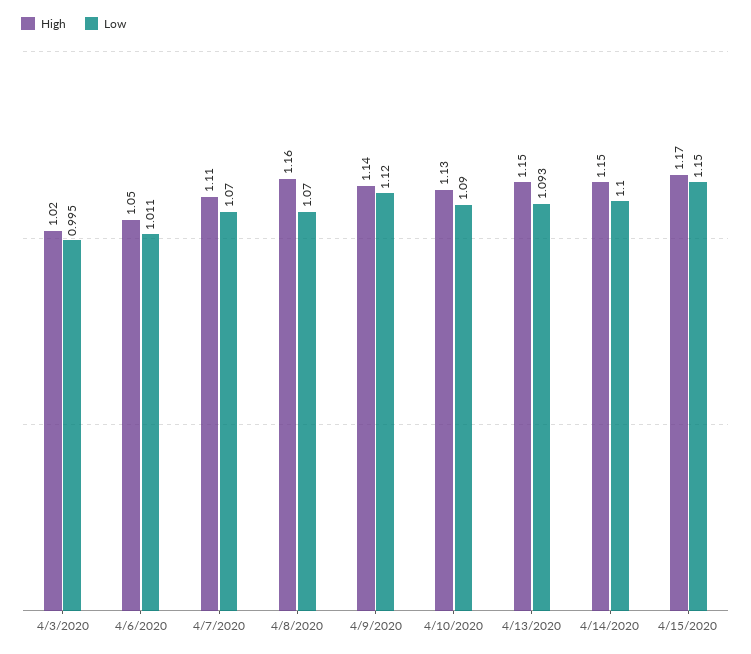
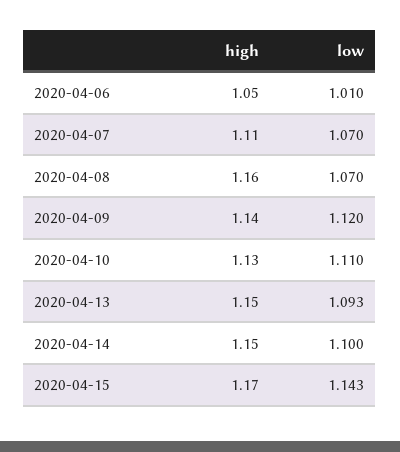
High, 4/3/2020: 1.02 -> none
Low, 4/3/2020: 0.995 -> none
Low, 4/6/2020: 1.011 -> 1.01
Low, 4/10/2020: 1.09 -> 1.11
Low, 4/15/2020: 1.15 -> 1.143

